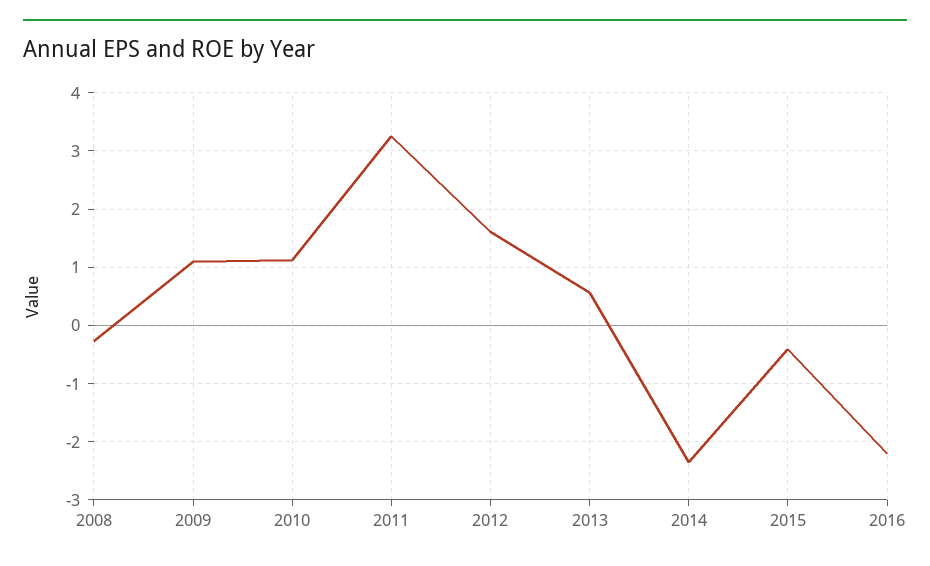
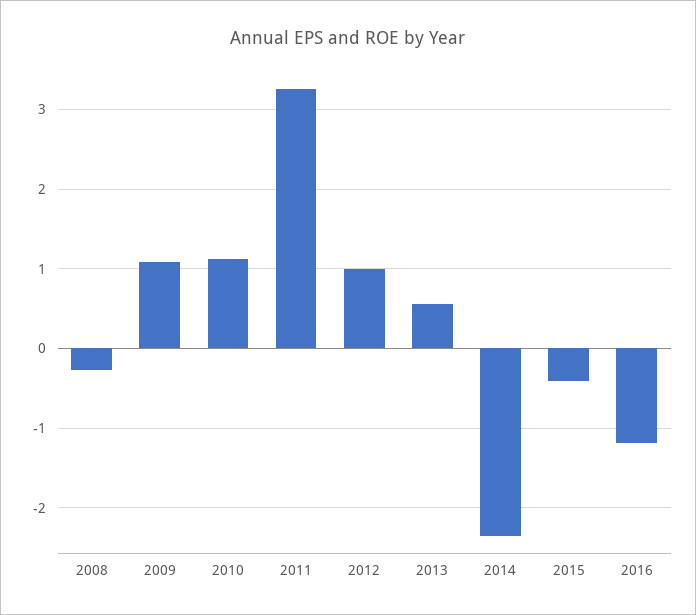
2012: 1.6 -> 1
2016: -2.2 -> -1.2

